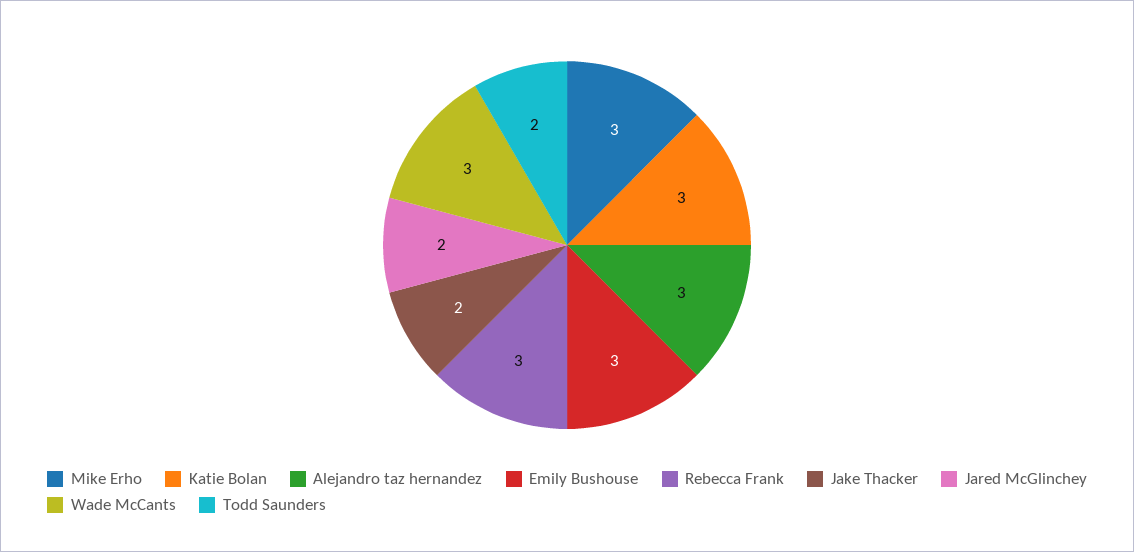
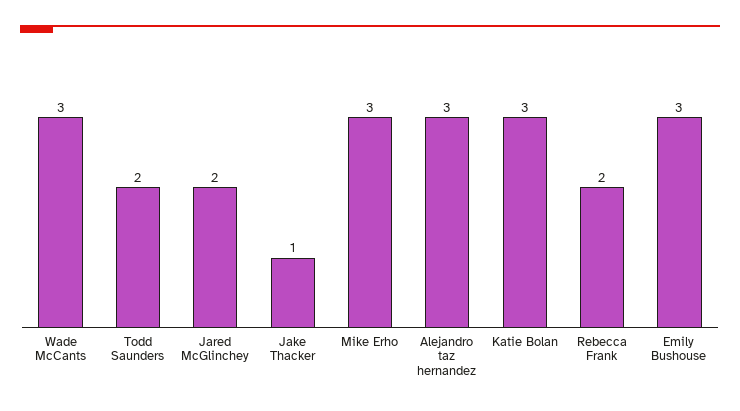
Rebecca Frank: 3 -> 2
Jake Thacker: 2 -> 1

